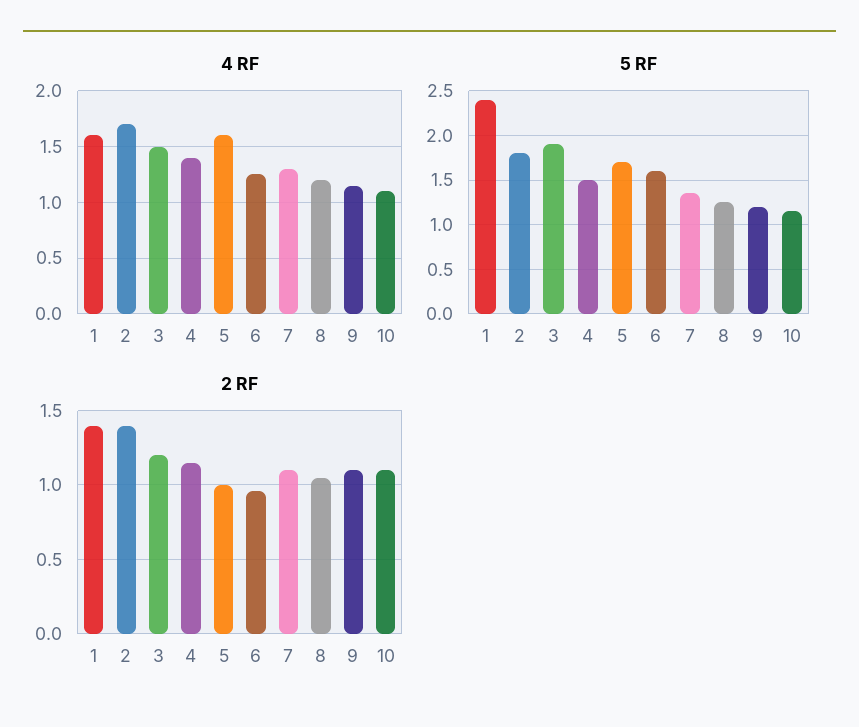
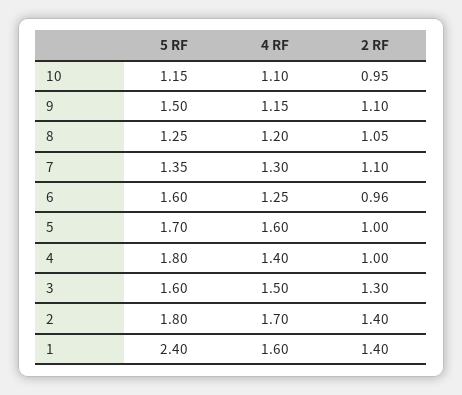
5 RF, 3: 1.9 -> 1.6
5 RF, 4: 1.5 -> 1.8
5 RF, 9: 1.2 -> 1.5
2 RF, 3: 1.2 -> 1.3
2 RF, 4: 1.15 -> 1
2 RF, 10: 1.1 -> 0.95

